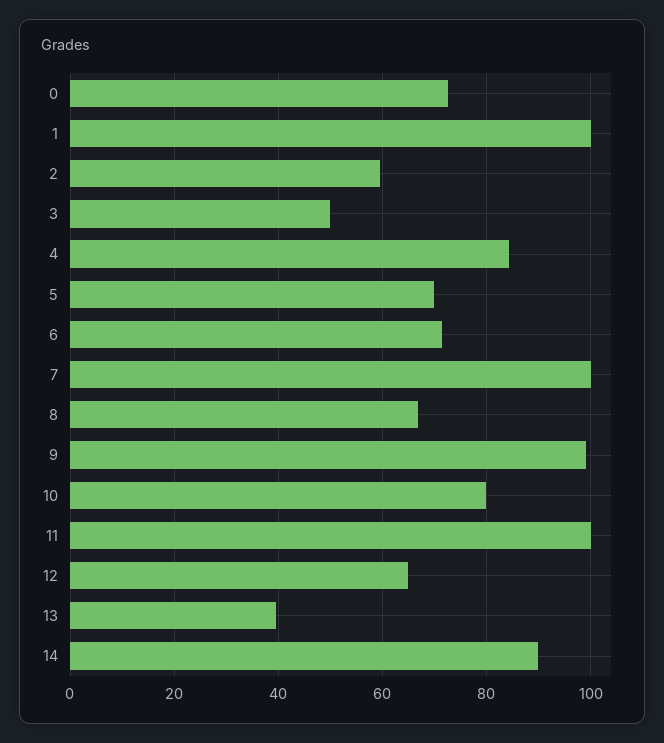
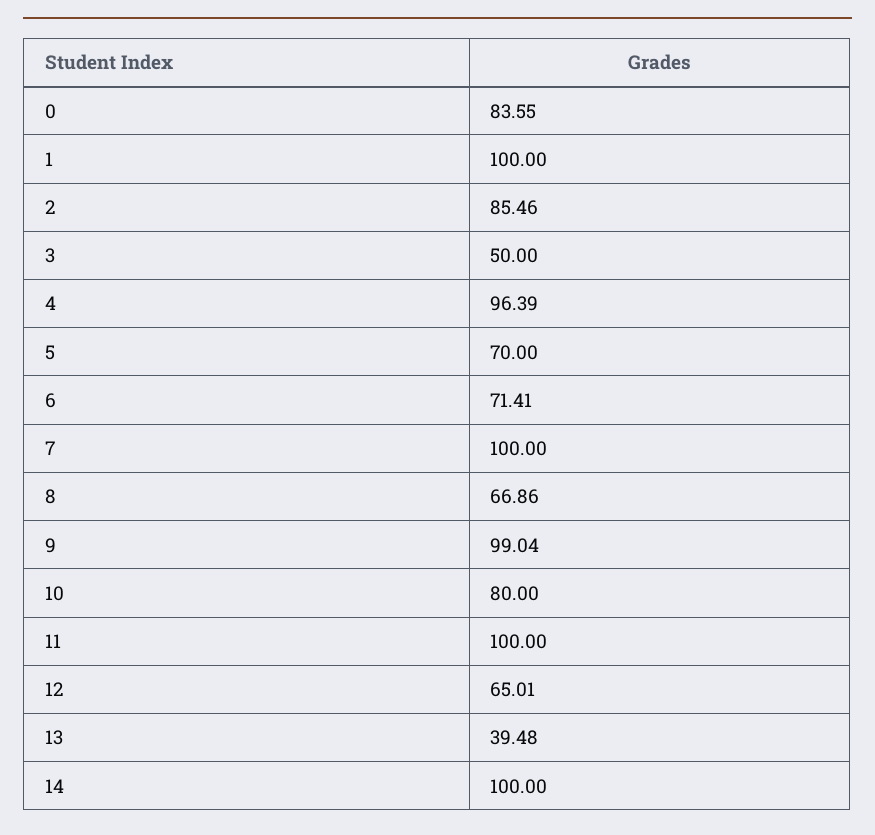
0: 72 -> 83.55
2: 60 -> 85.46
4: 84 -> 96.39
14: 90 -> 100

